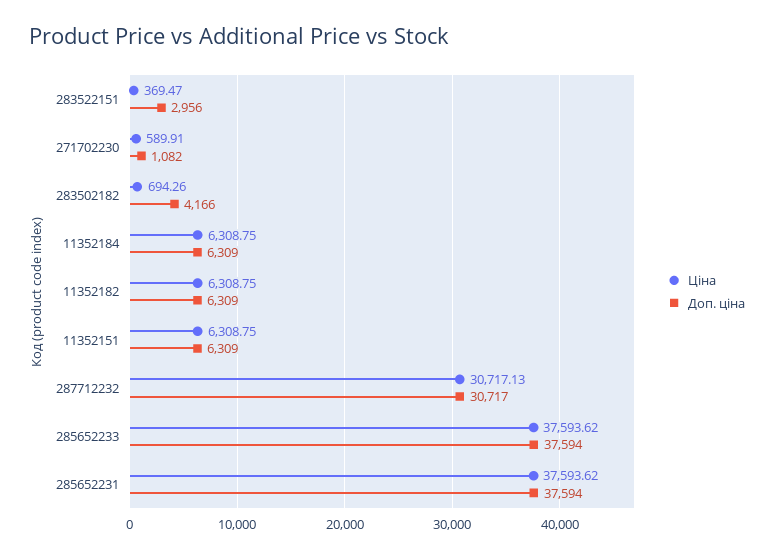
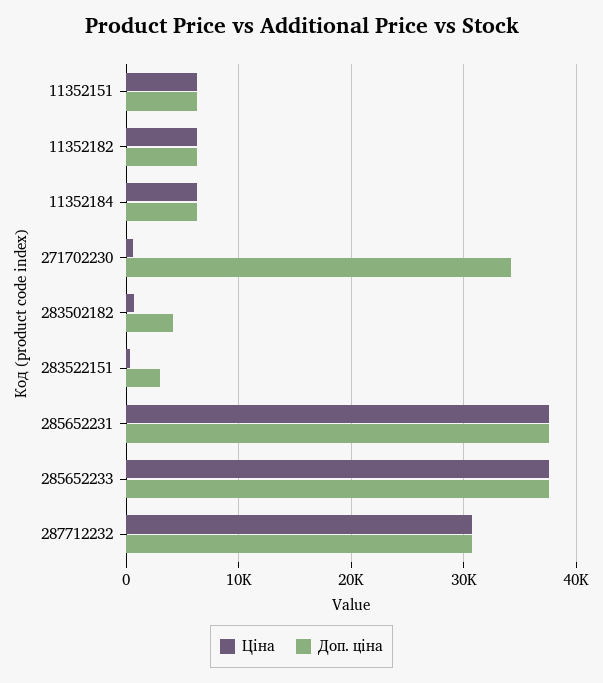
Доп. ціна, 271702230: 1082 -> 34000

